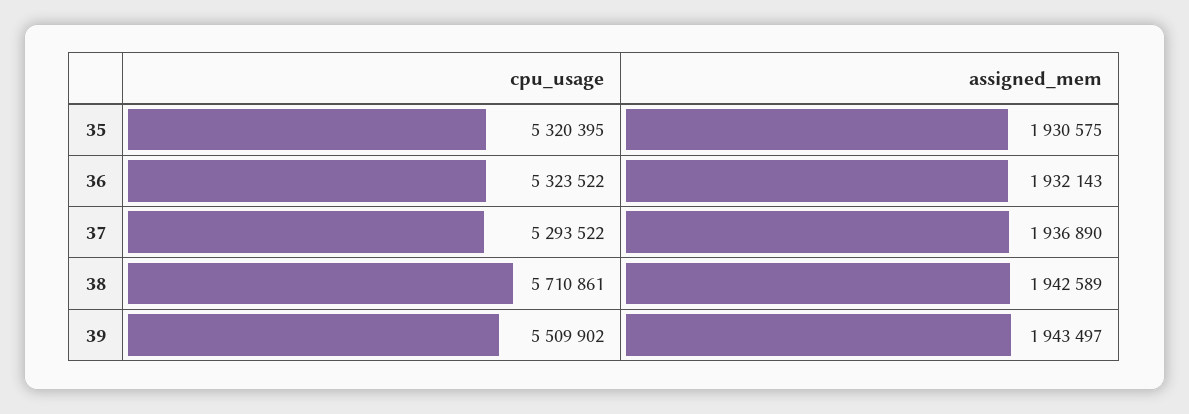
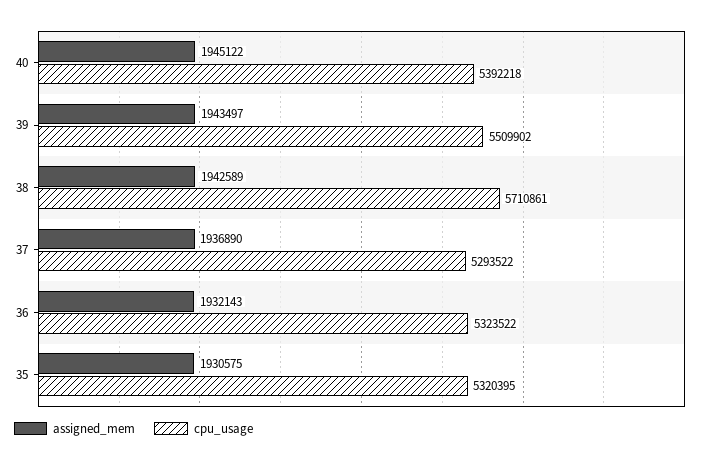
assigned_mem, 40: none -> 1945122
cpu_usage, 40: none -> 5392218

